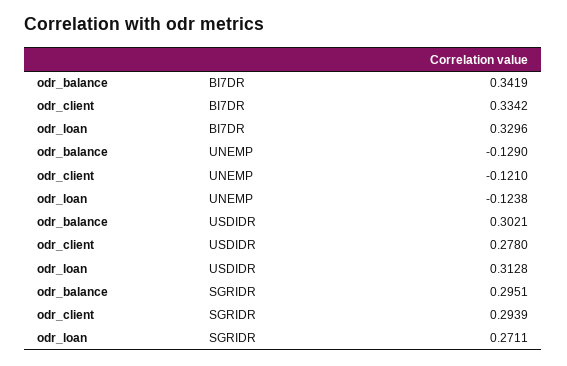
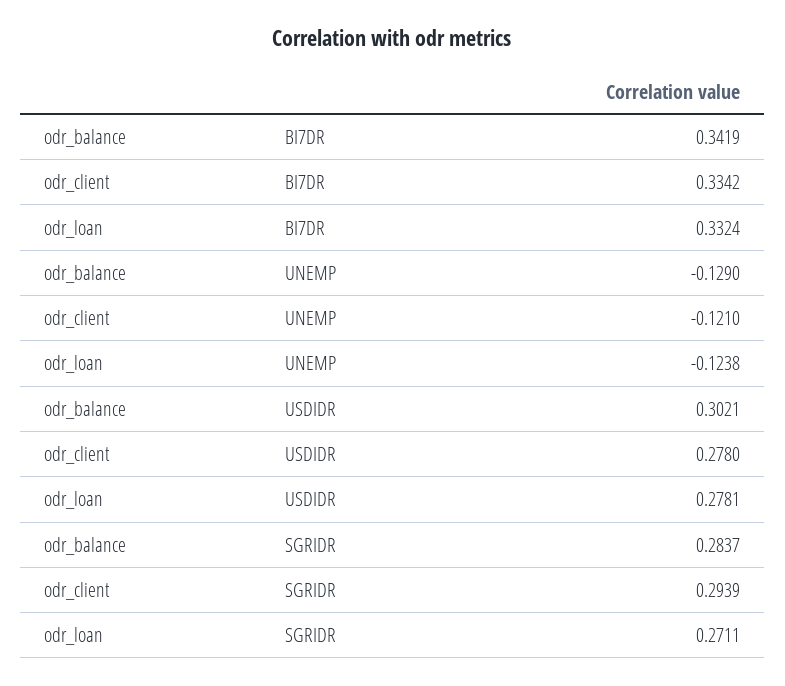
odr_loan, BI7DR: 0.3296 -> 0.3324
odr_loan, USDIDR: 0.3128 -> 0.2781
odr_balance, SGRIDR: 0.2951 -> 0.2837

